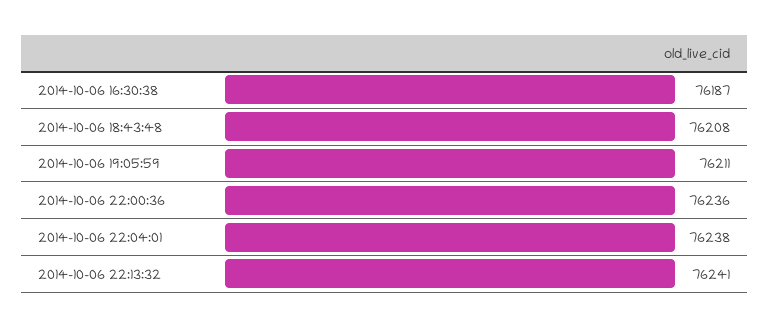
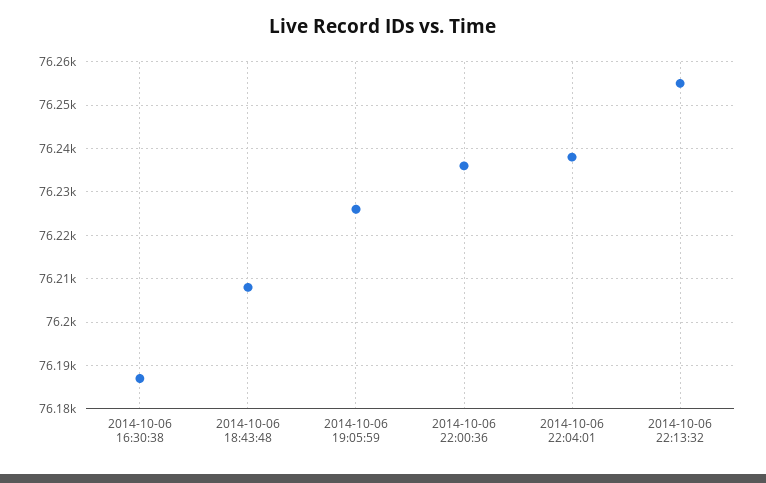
2014-10-06 19:05:59: 76211 -> 76225
2014-10-06 22:13:32: 76241 -> 76255

